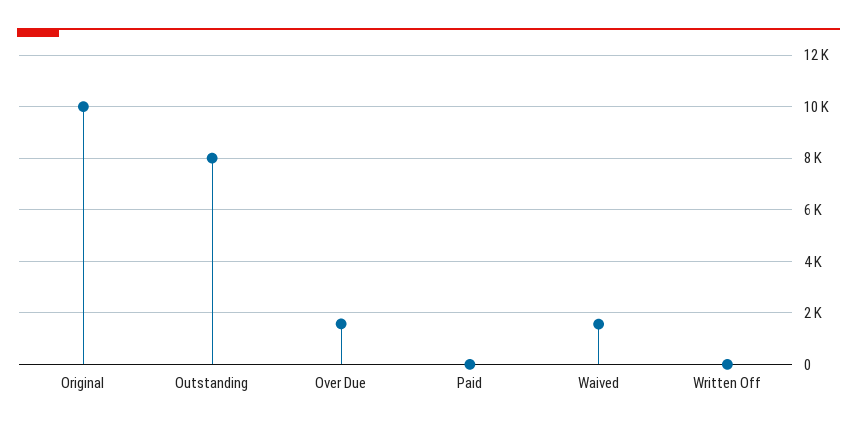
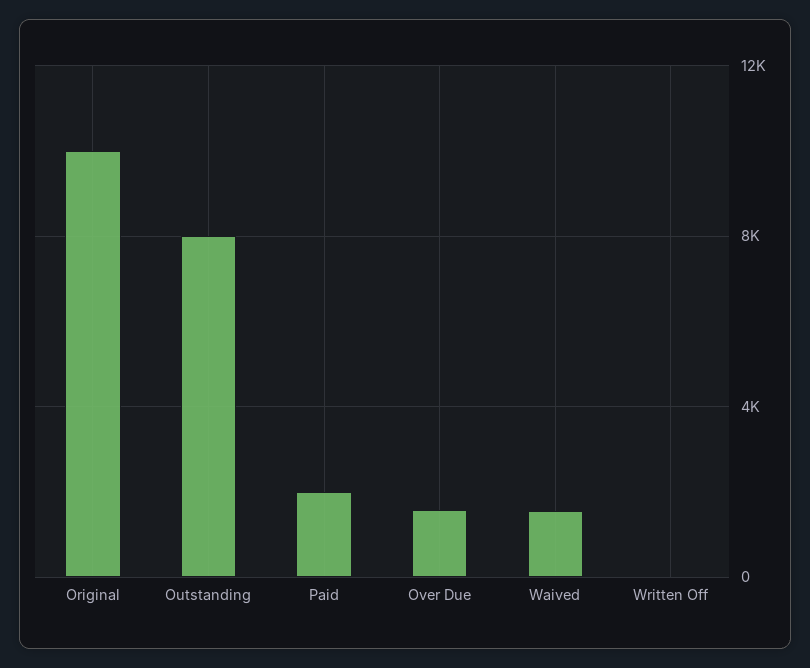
Paid: 0 -> 2000

